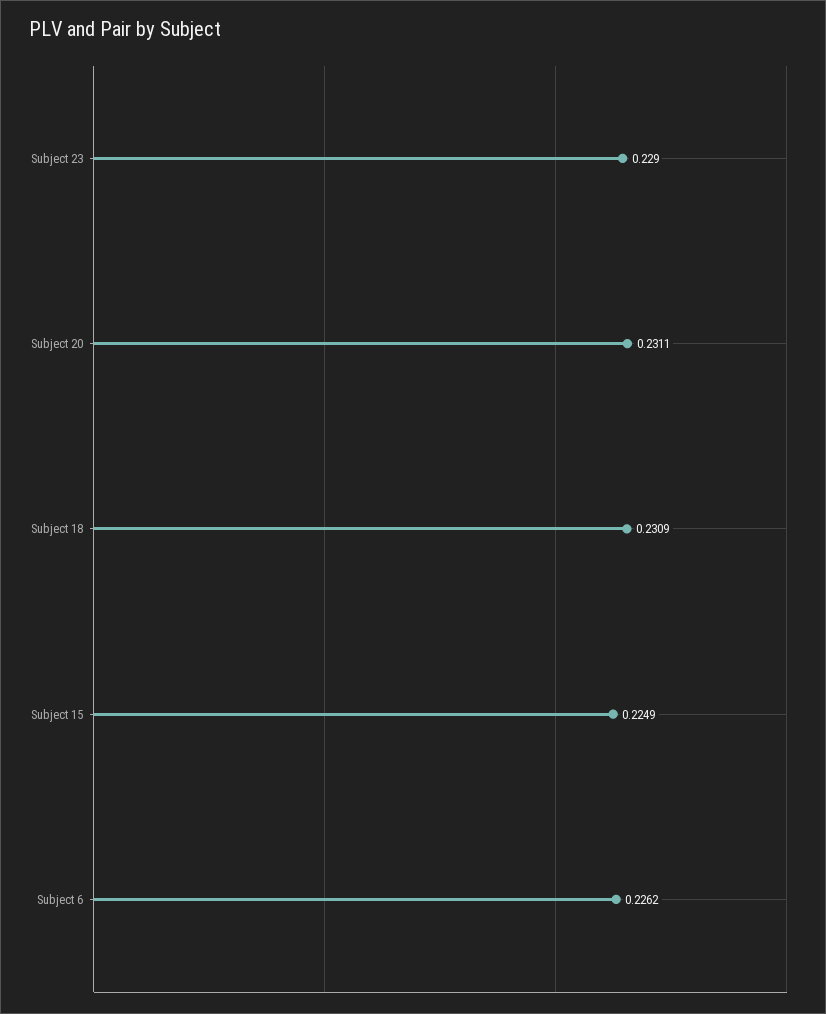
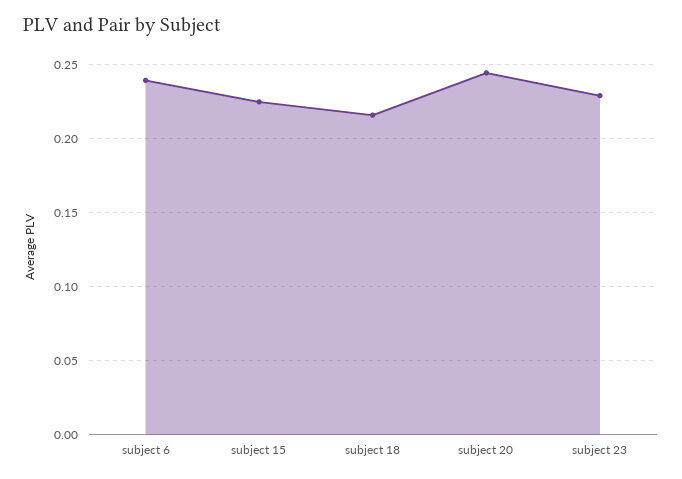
Subject 20: 0.2311 -> 0.245
Subject 18: 0.2309 -> 0.215
Subject 6: 0.2262 -> 0.24

